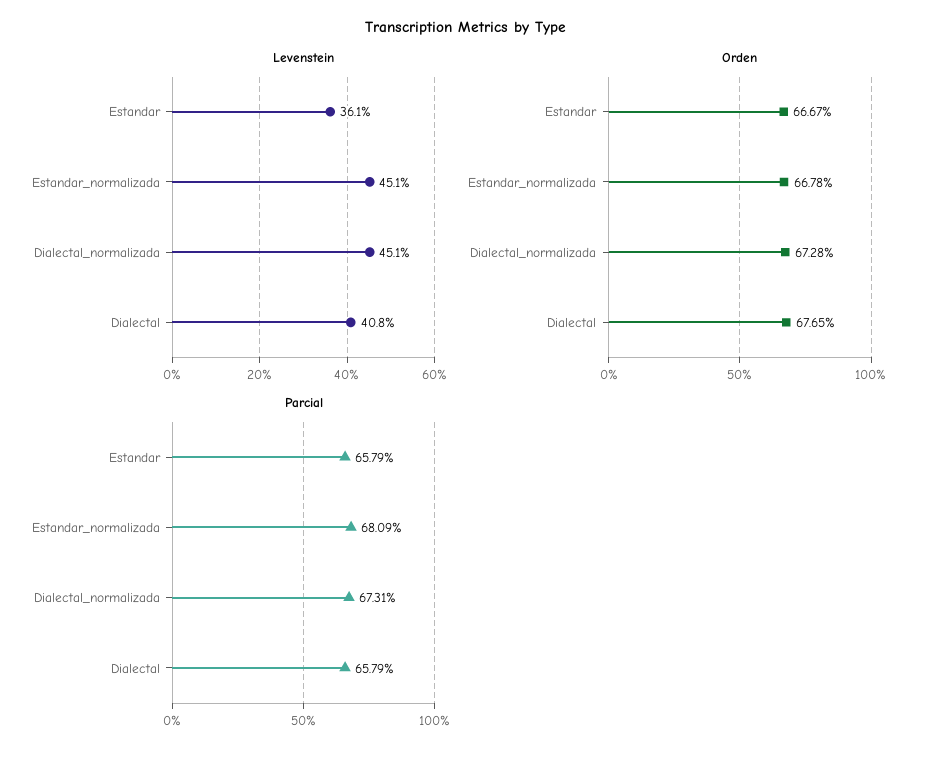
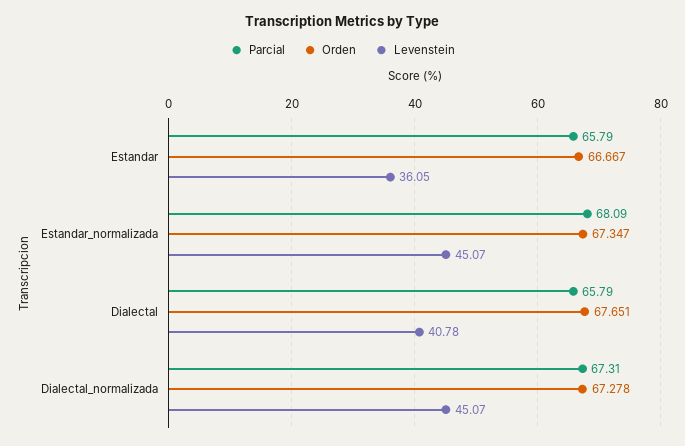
Orden, Estandar_normalizada: 66.78 -> 67.347

